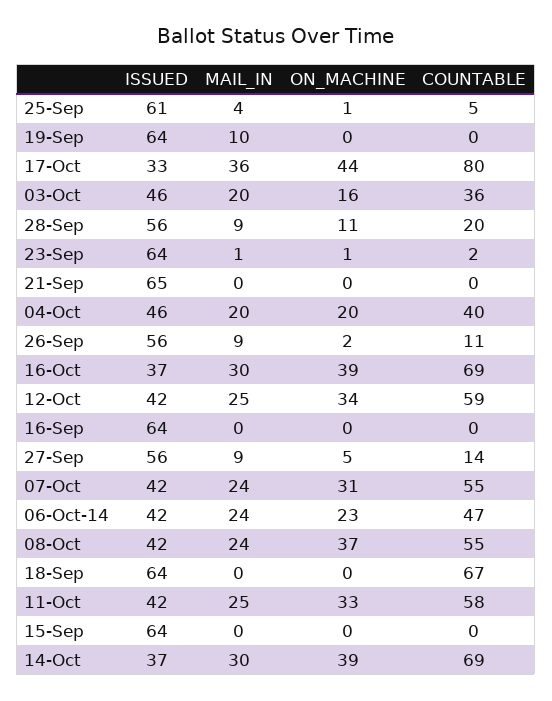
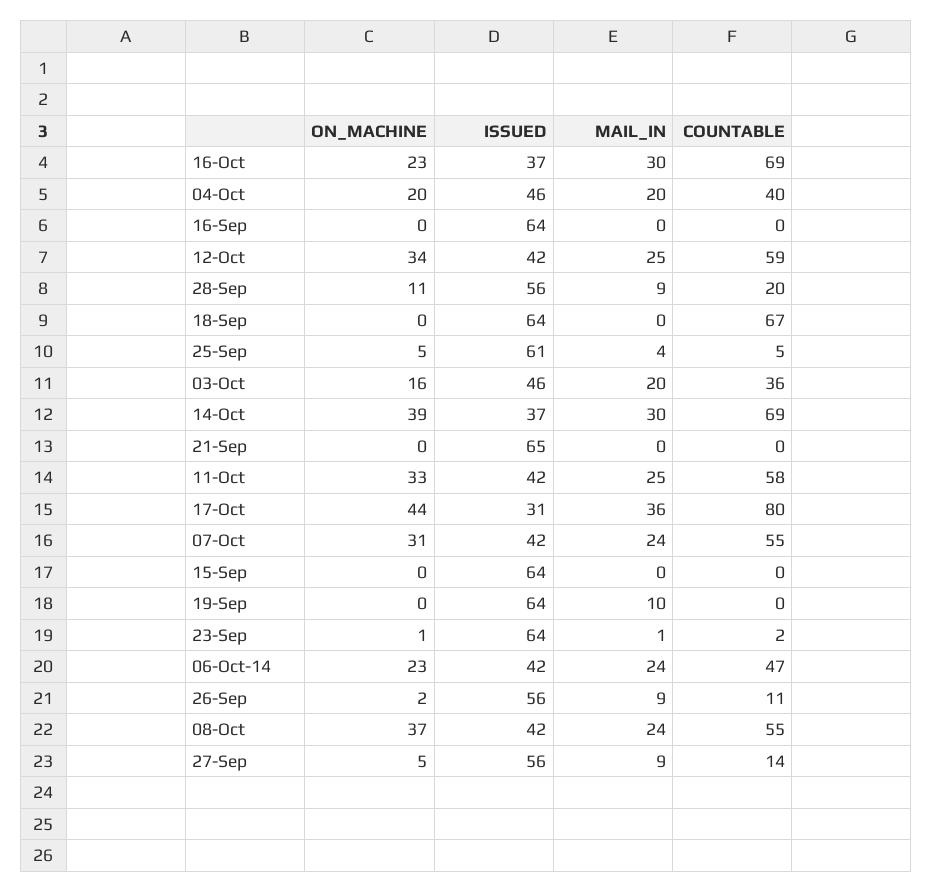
ON_MACHINE, 25-Sep: 1 -> 5
ISSUED, 17-Oct: 33 -> 31
ON_MACHINE, 16-Oct: 39 -> 23

